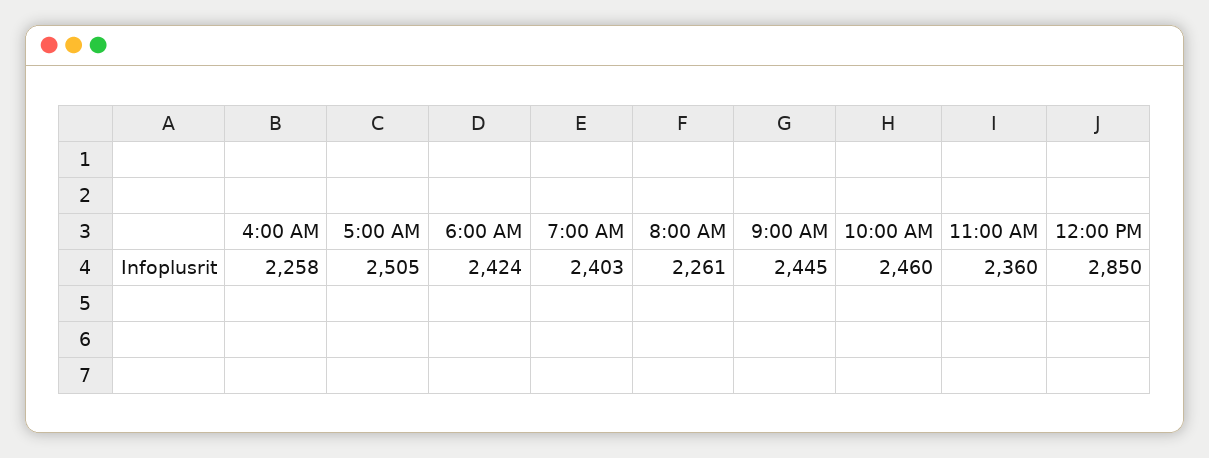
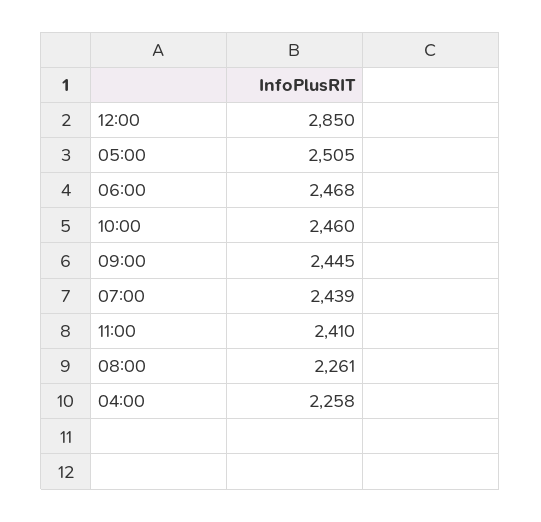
6:00 AM: 2424 -> 2468
7:00 AM: 2403 -> 2439
11:00 AM: 2360 -> 2410

